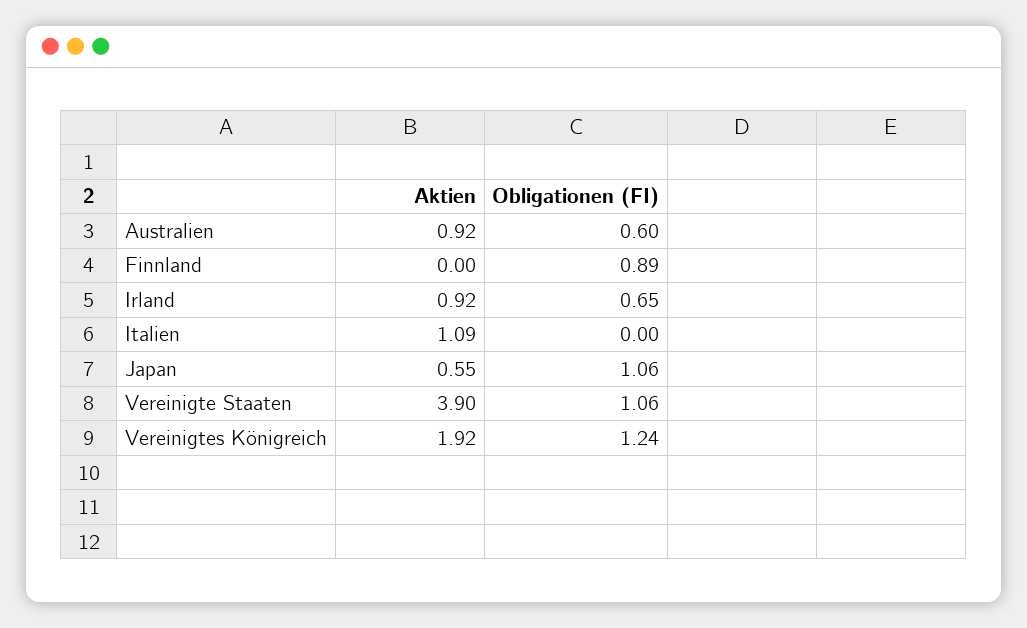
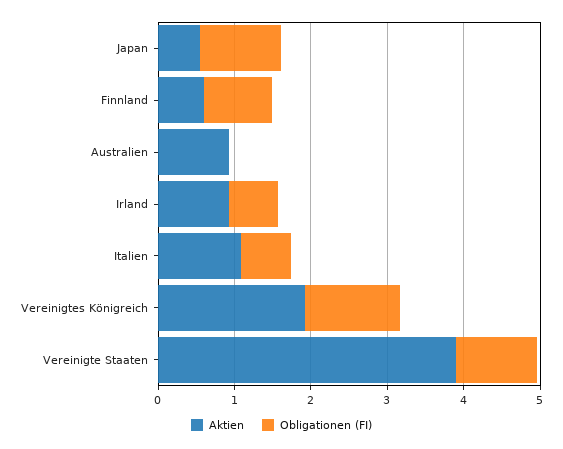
Obligationen (FI), Australien: 0.6 -> 0
Aktien, Finnland: 0 -> 0.6
Obligationen (FI), Italien: 0 -> 0.6

